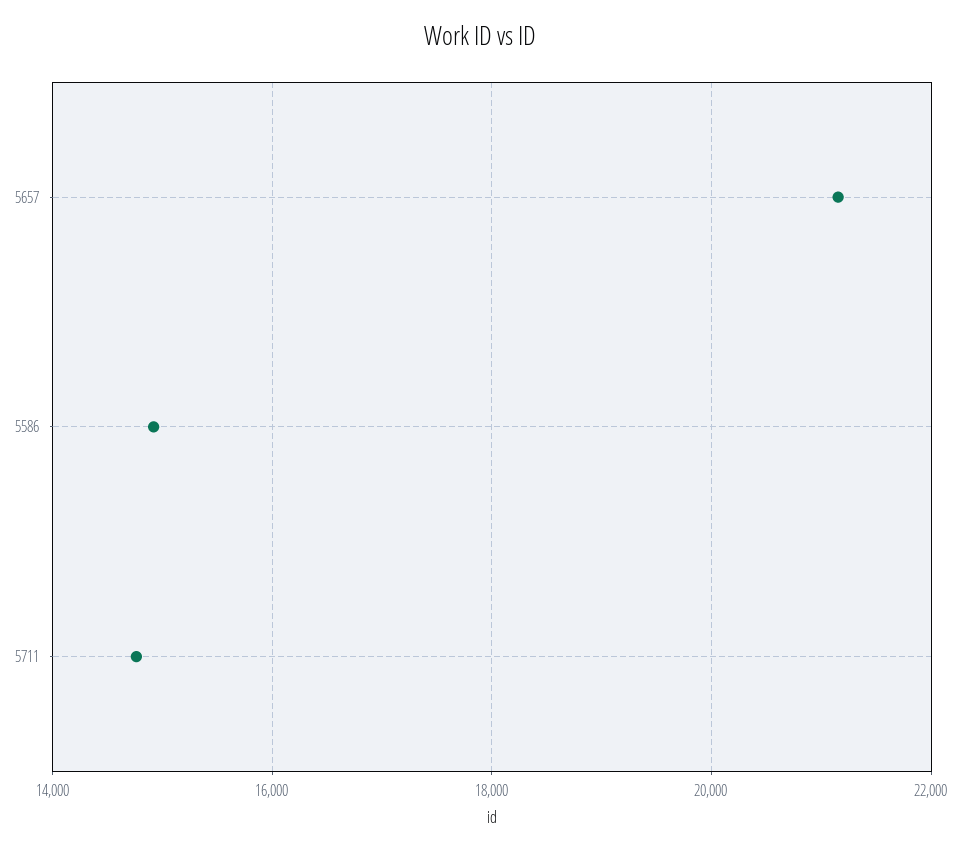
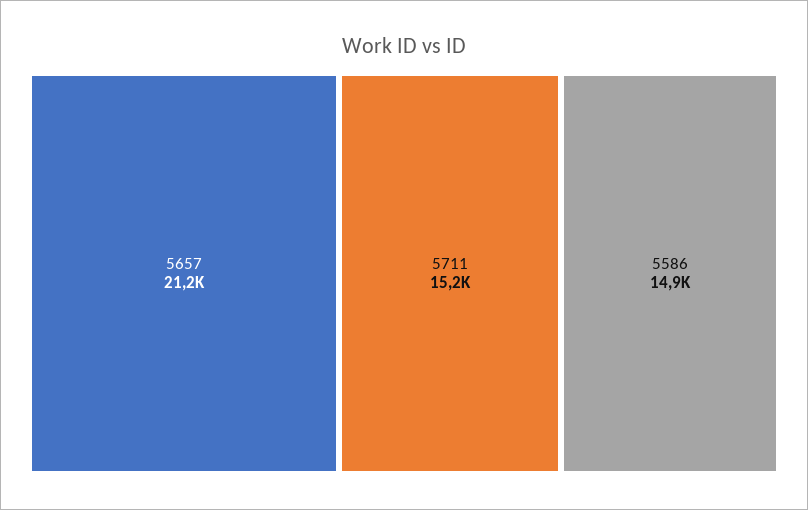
5711: 14800 -> 15200

